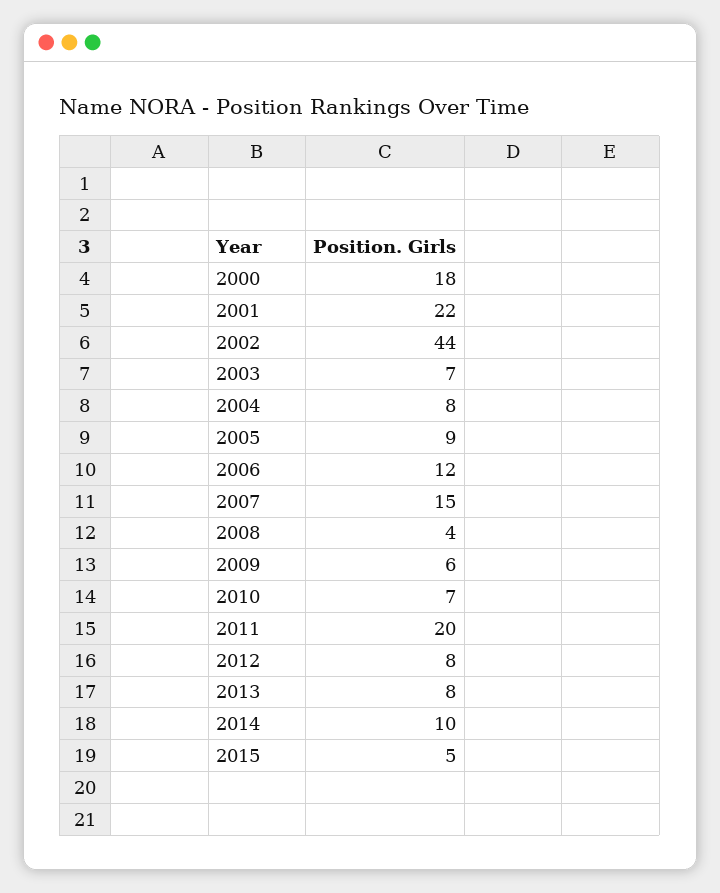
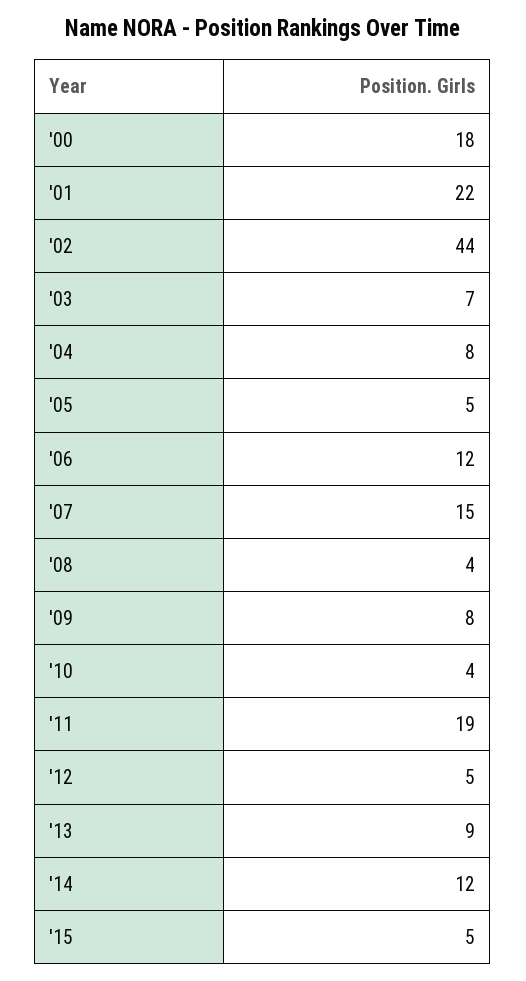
2005: 9 -> 5
2009: 6 -> 8
2010: 7 -> 4
2011: 20 -> 19
2012: 8 -> 5
2013: 8 -> 9
2014: 10 -> 12

